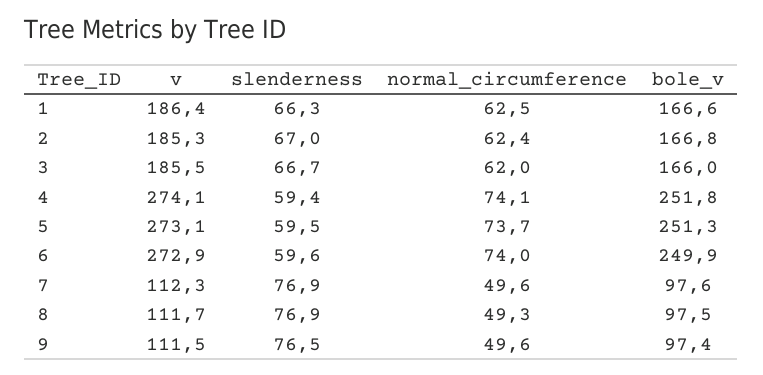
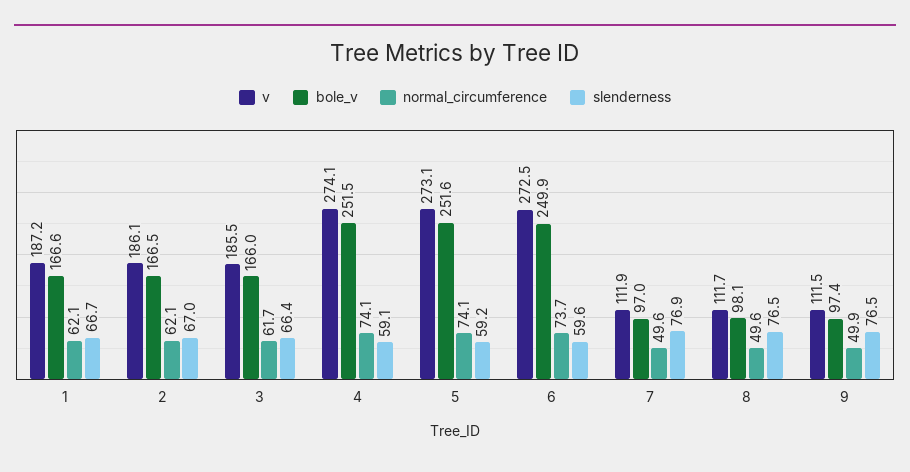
v, 1: 186.4 -> 187.2
slenderness, 1: 66.3 -> 66.7
normal_circumference, 1: 62.5 -> 62.1
v, 2: 185.3 -> 186.1
normal_circumference, 2: 62.4 -> 62.1
bole_v, 2: 166.8 -> 166.5
slenderness, 3: 66.7 -> 66.4
normal_circumference, 3: 62 -> 61.7
slenderness, 4: 59.4 -> 59.1
bole_v, 4: 251.8 -> 251.5
slenderness, 5: 59.5 -> 59.2
normal_circumference, 5: 73.7 -> 74.1
bole_v, 5: 251.3 -> 251.6
v, 6: 272.9 -> 272.5
normal_circumference, 6: 74 -> 73.7
v, 7: 112.3 -> 111.9
bole_v, 7: 97.6 -> 97
slenderness, 8: 76.9 -> 76.5
normal_circumference, 8: 49.3 -> 49.6
bole_v, 8: 97.5 -> 98.1
normal_circumference, 9: 49.6 -> 49.9

